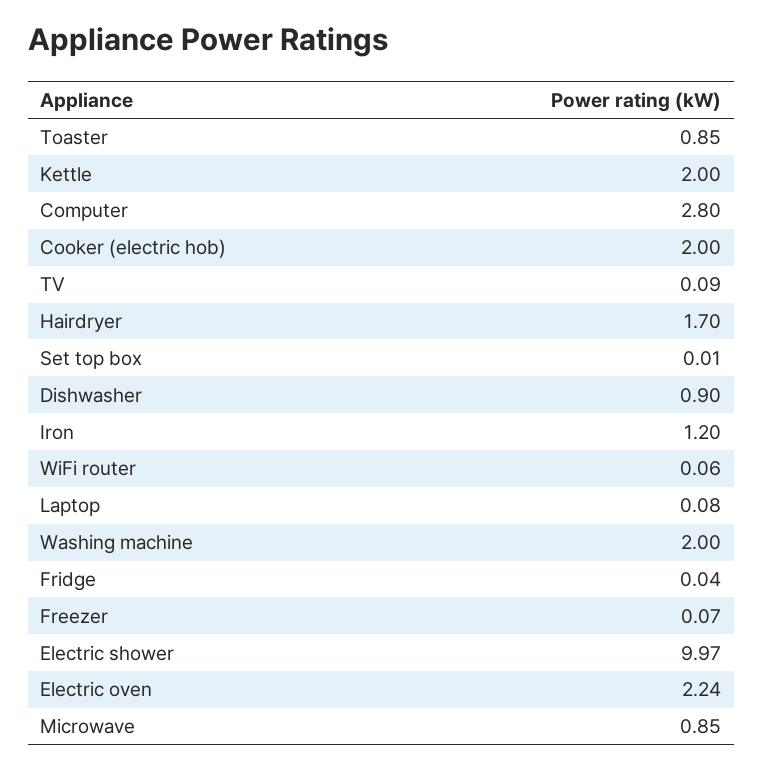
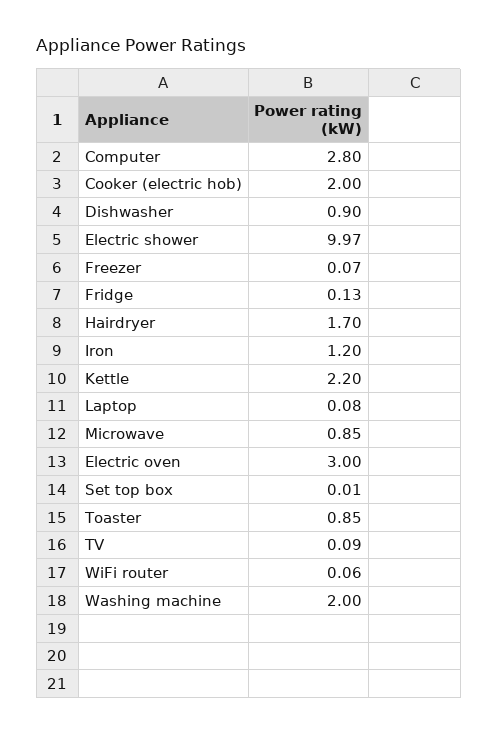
Kettle: 2 -> 2.2
Fridge: 0.04 -> 0.13
Electric oven: 2.24 -> 3

